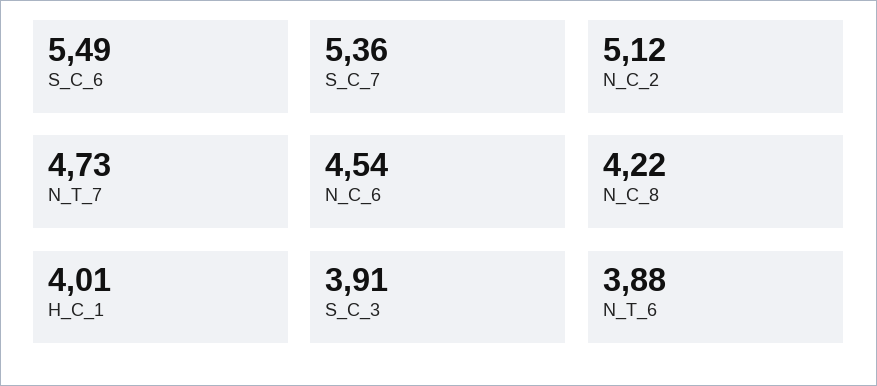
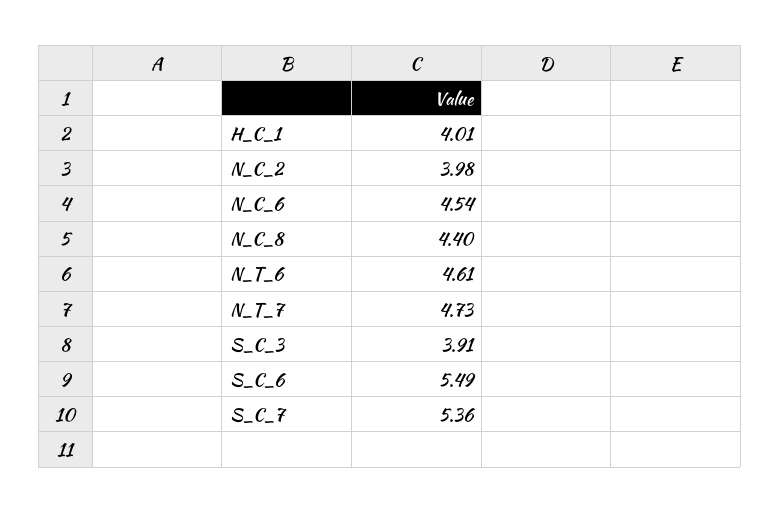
N_C_2: 5.12 -> 3.98
N_C_8: 4.22 -> 4.4
N_T_6: 3.88 -> 4.61

